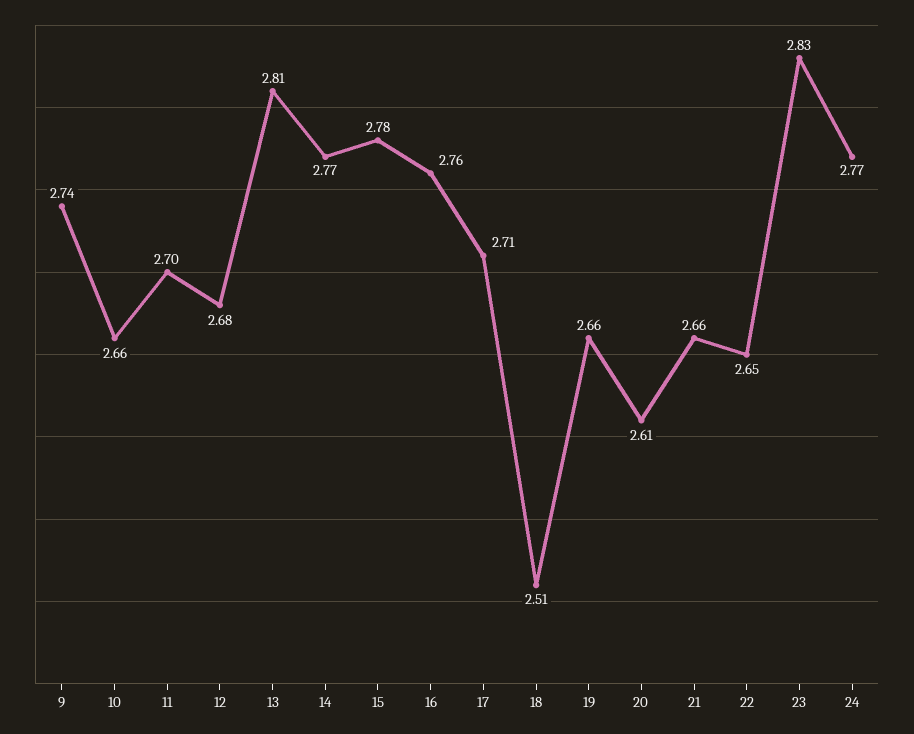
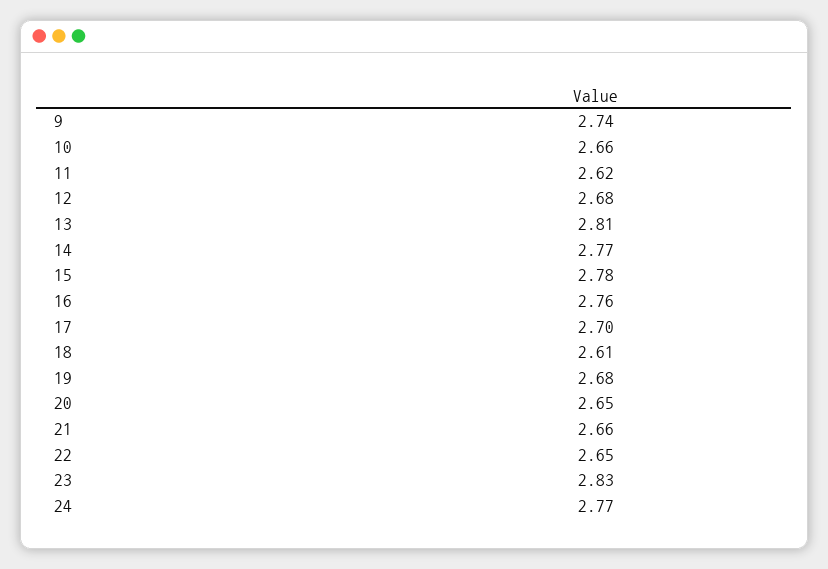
11: 2.7 -> 2.62
17: 2.71 -> 2.7
18: 2.51 -> 2.61
19: 2.66 -> 2.68
20: 2.61 -> 2.65

